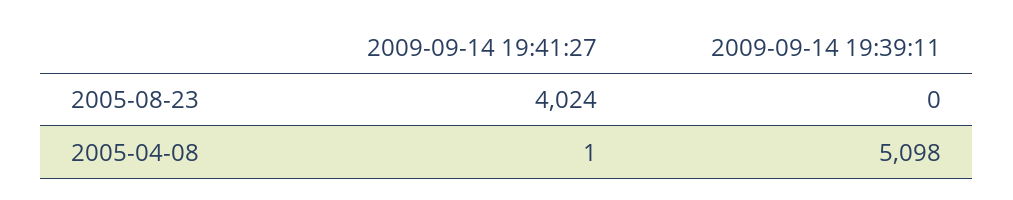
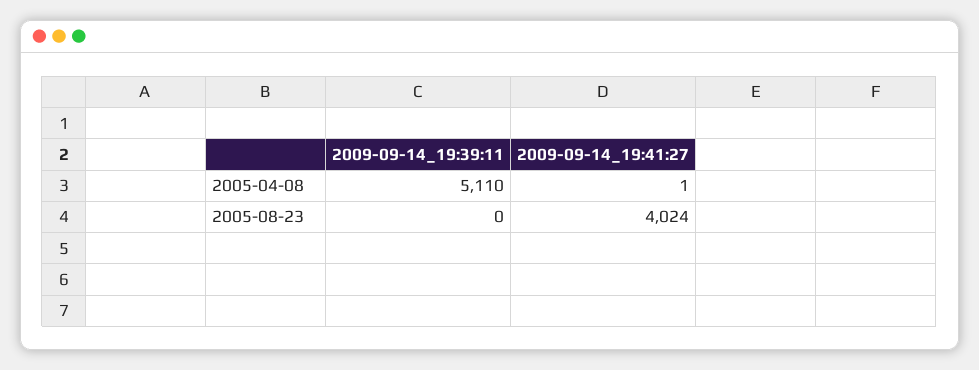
2009-09-14 19:39:11, 2005-04-08: 5098 -> 5110

